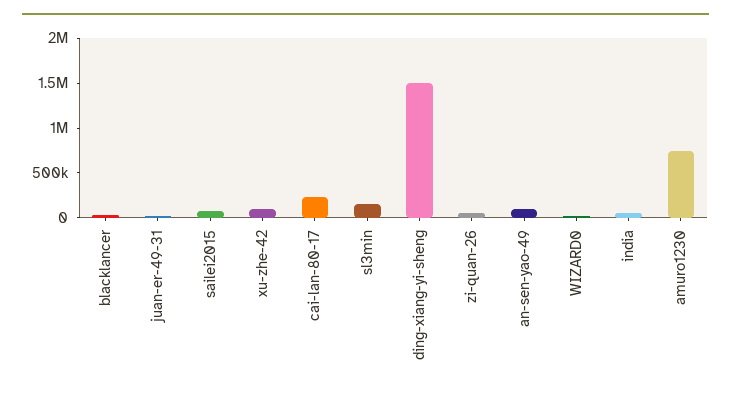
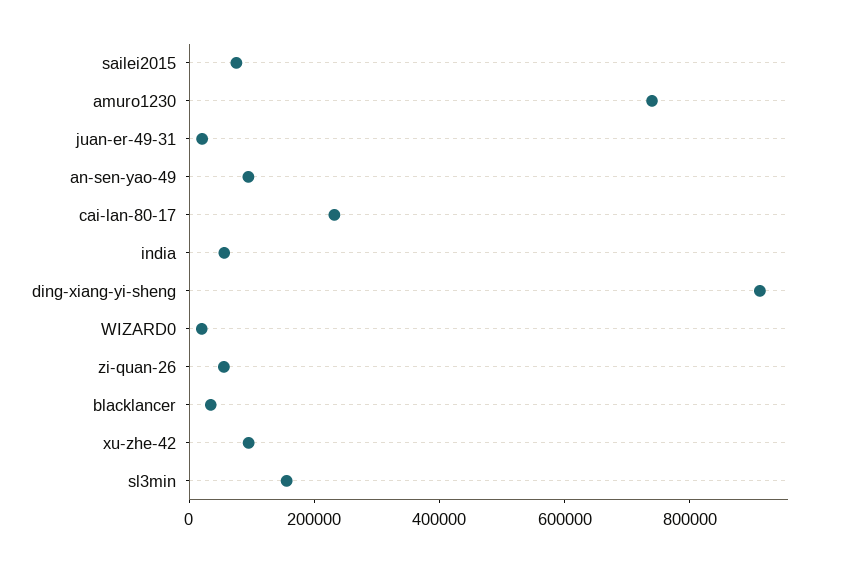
ding-xiang-yi-sheng: 1500000 -> 900000

